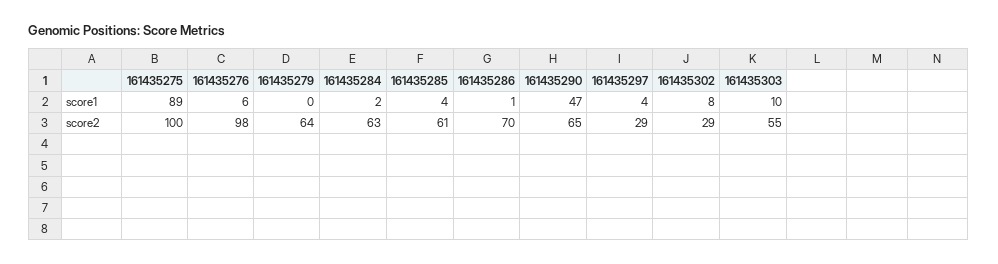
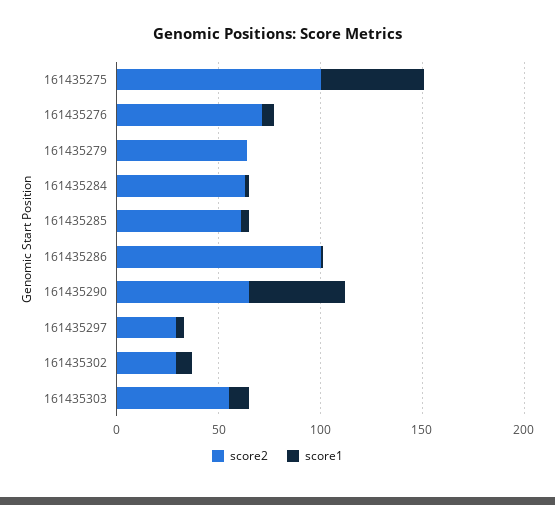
score1, 161435275: 89 -> 50
score2, 161435276: 98 -> 70
score2, 161435286: 70 -> 100

